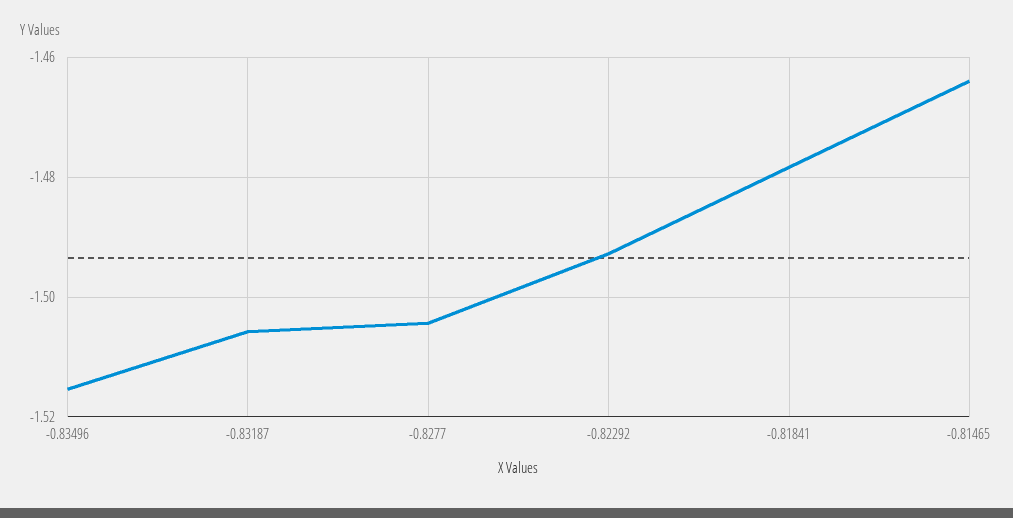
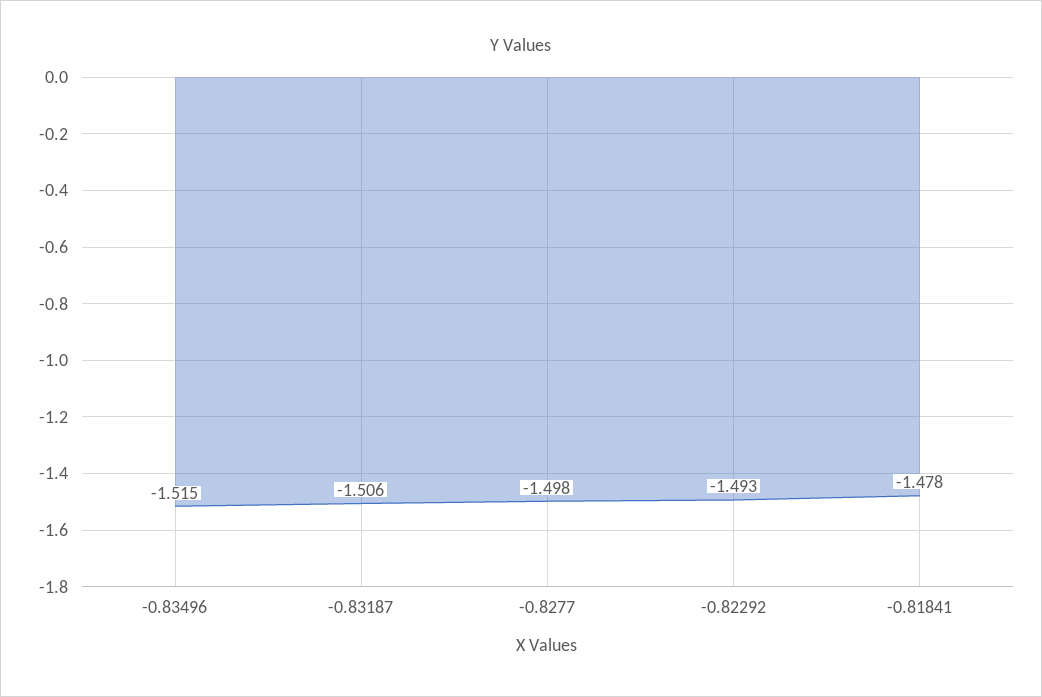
-0.8277: -1.504 -> -1.498
-0.81465: -1.464 -> none

